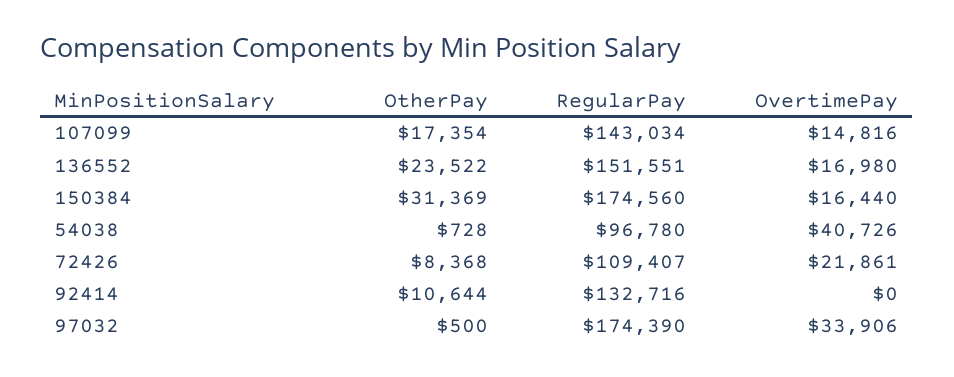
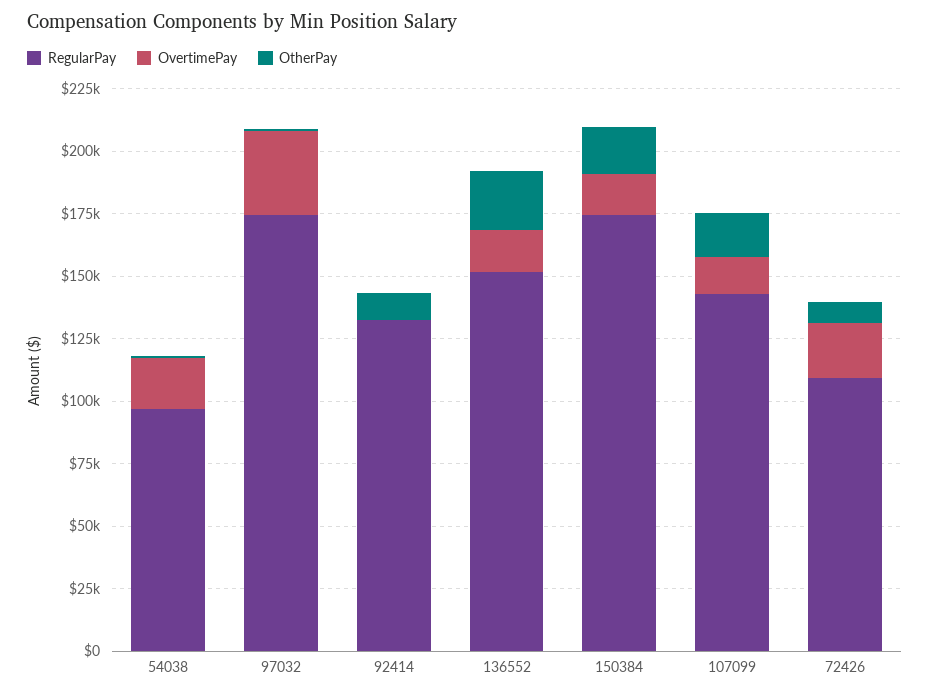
OtherPay, 150384: 31369 -> 20000
OvertimePay, 54038: 40726 -> 20000

